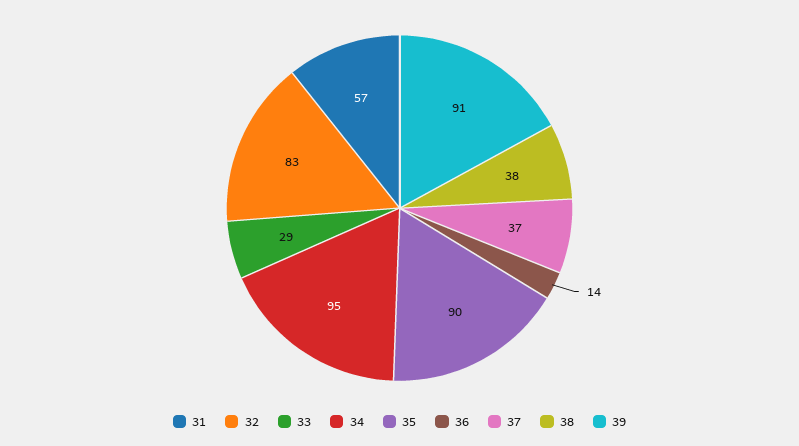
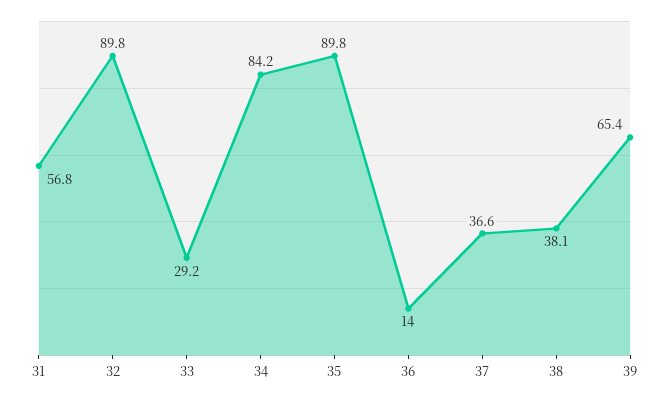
32: 83 -> 89.8
34: 95 -> 84.2
39: 91 -> 65.4

